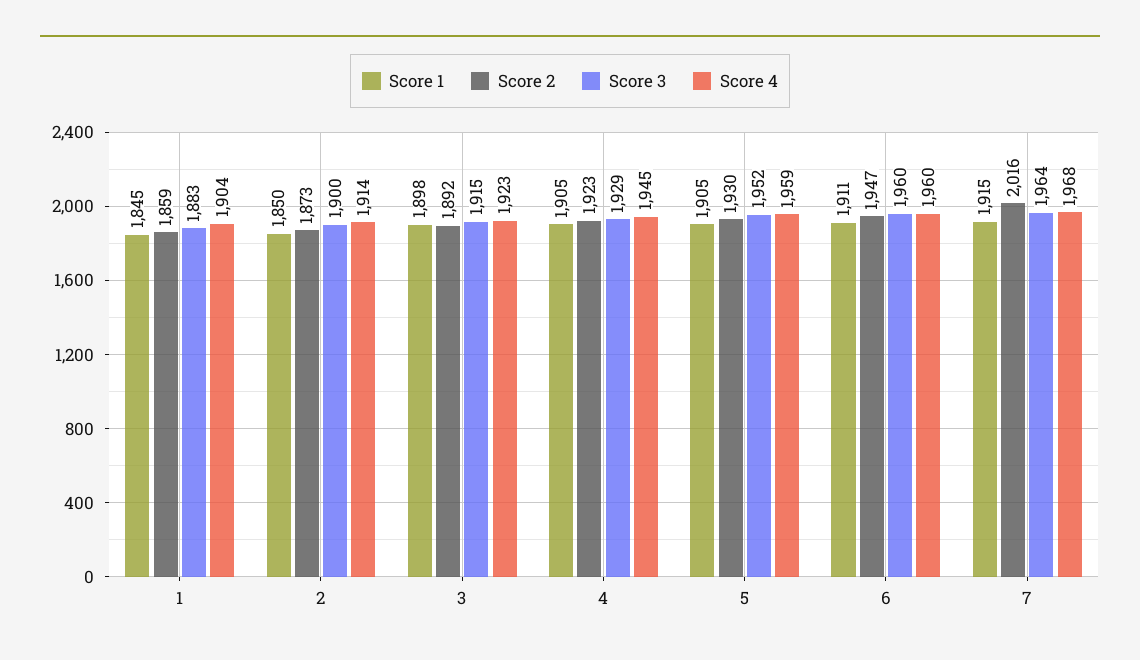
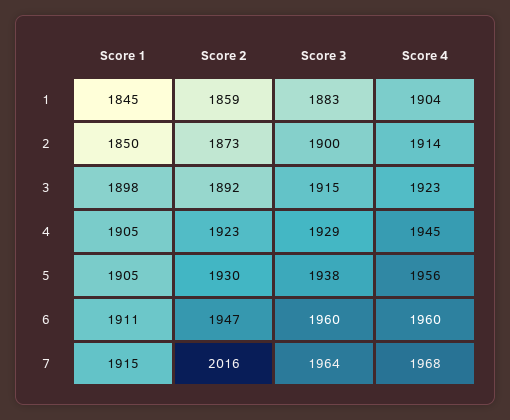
Score 3, 5: 1952 -> 1938
Score 4, 5: 1959 -> 1956

